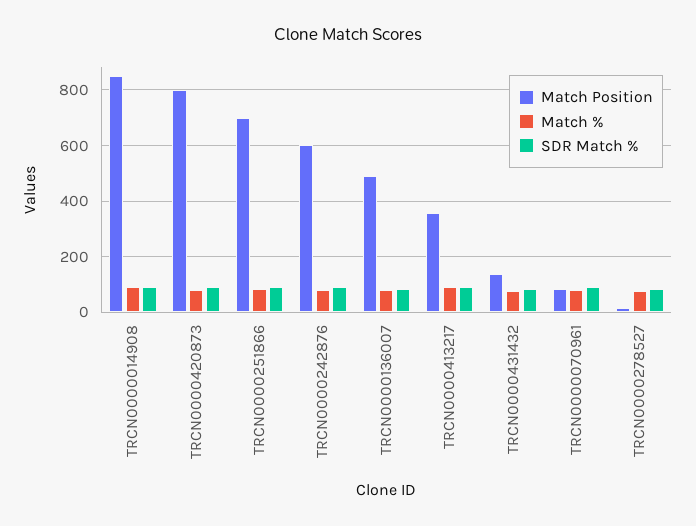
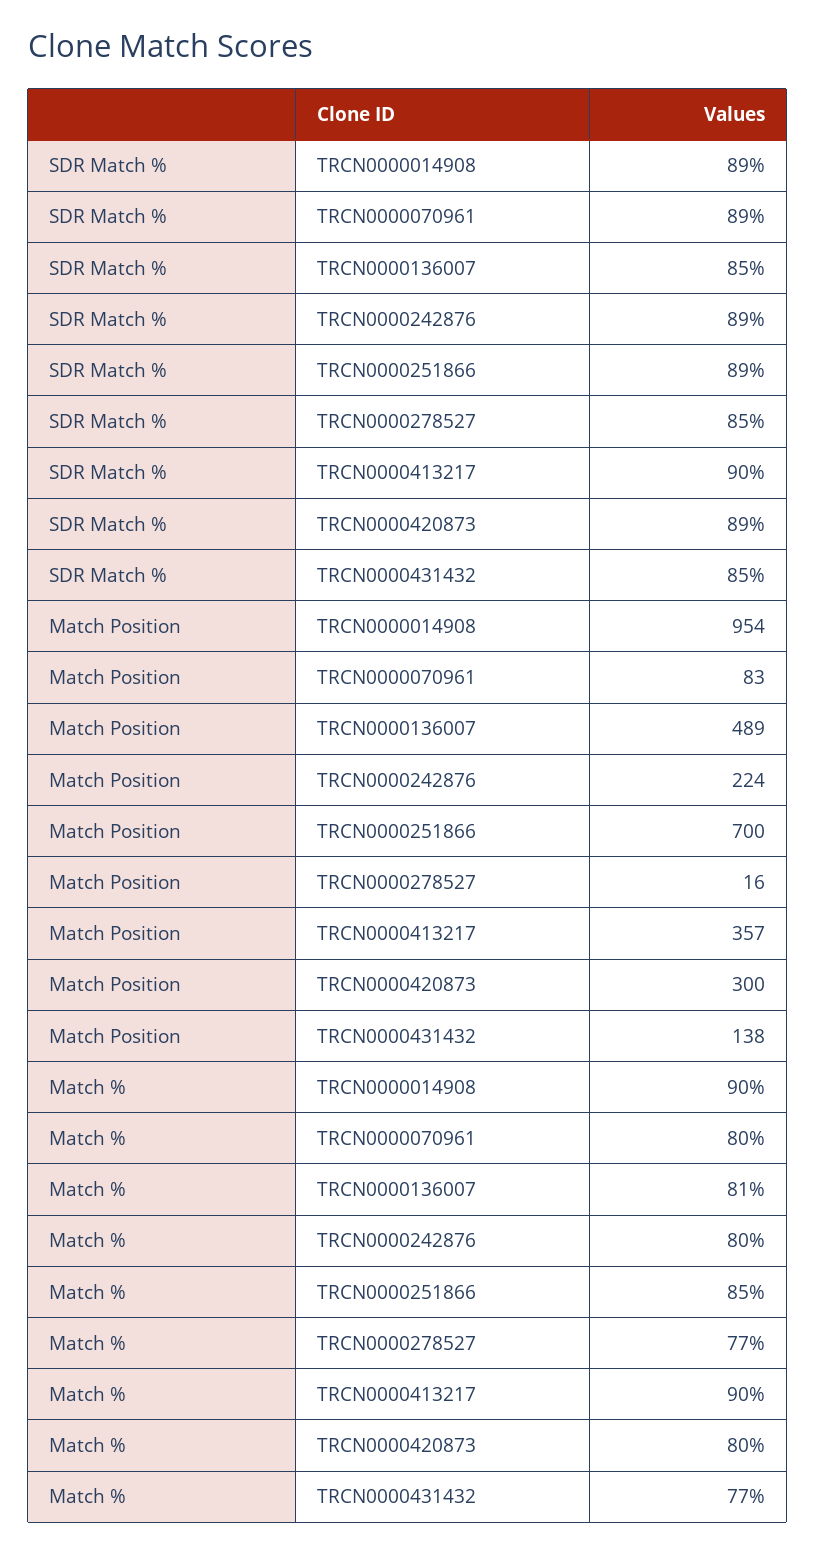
Match Position, TRCN0000014908: 850 -> 954
Match Position, TRCN0000420873: 800 -> 300
Match Position, TRCN0000242876: 600 -> 224

